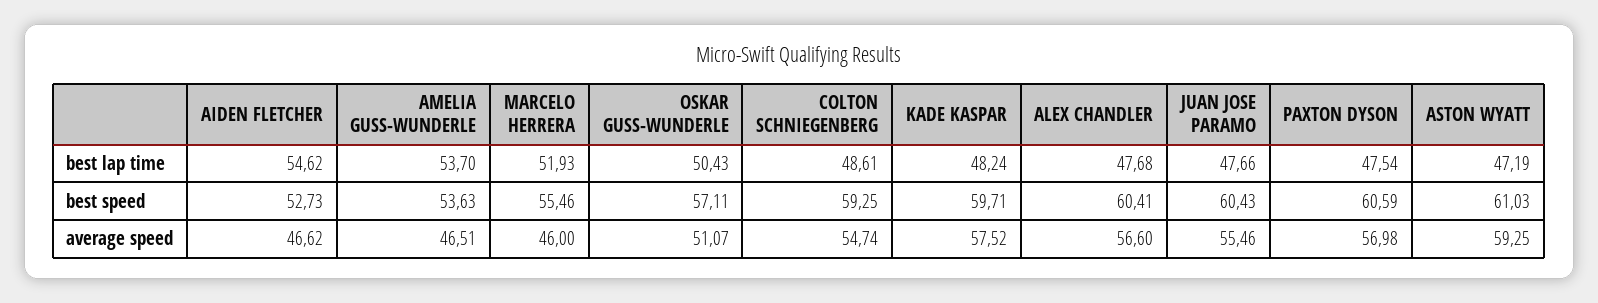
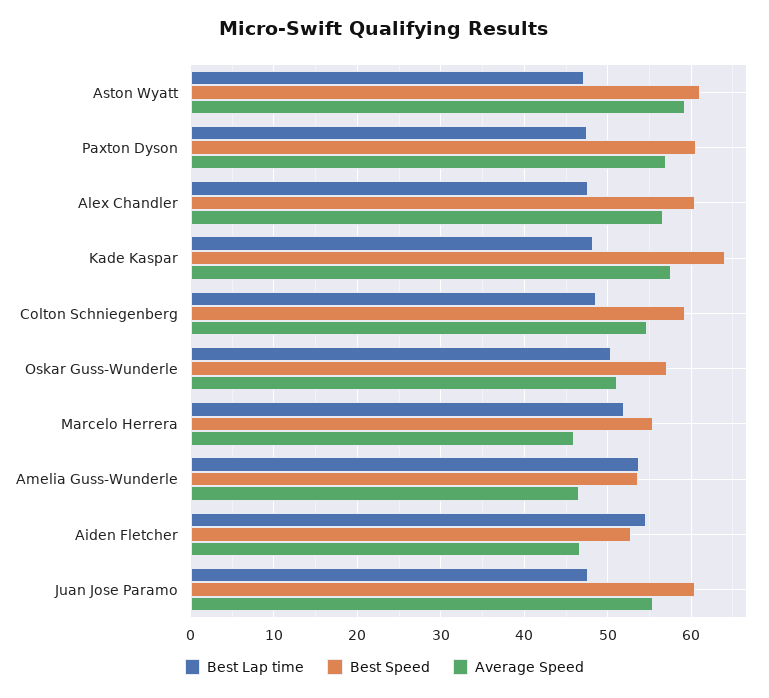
best speed, KADE KASPAR: 59.71 -> 64

